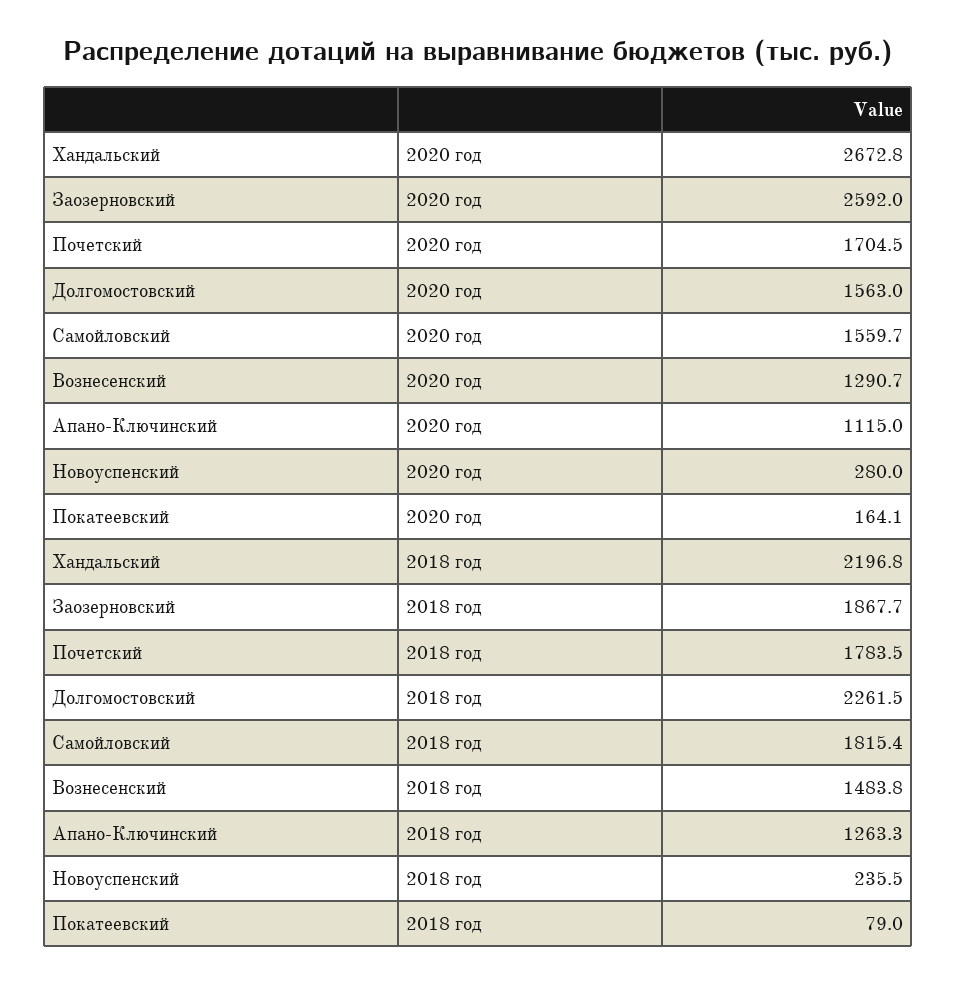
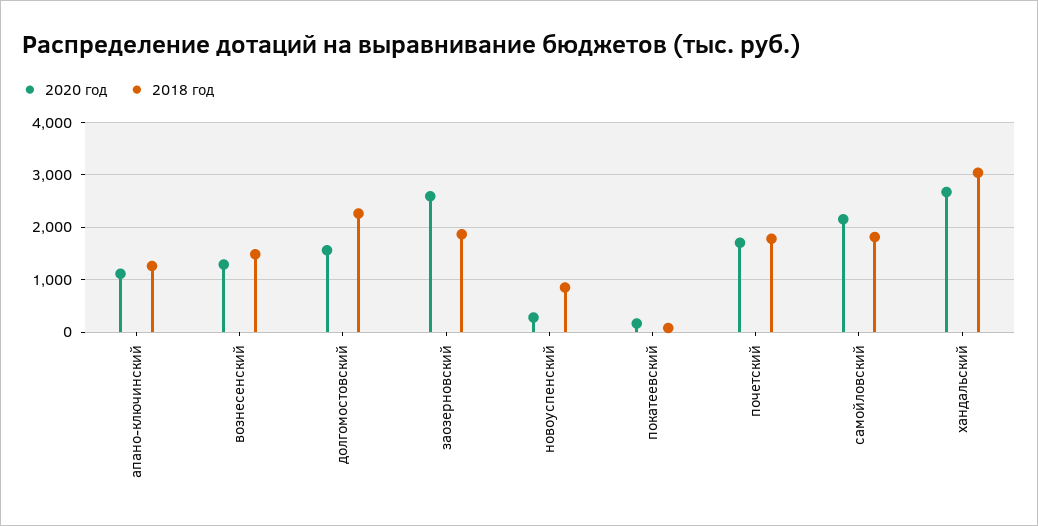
2020 год, Самойловский: 1559.7 -> 2200
2018 год, Хандальский: 2196.8 -> 3000
2018 год, Новоуспенский: 235.5 -> 800

